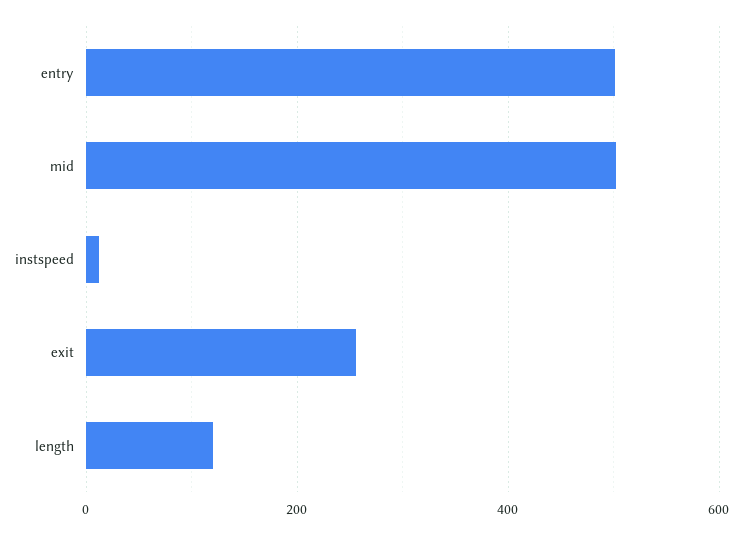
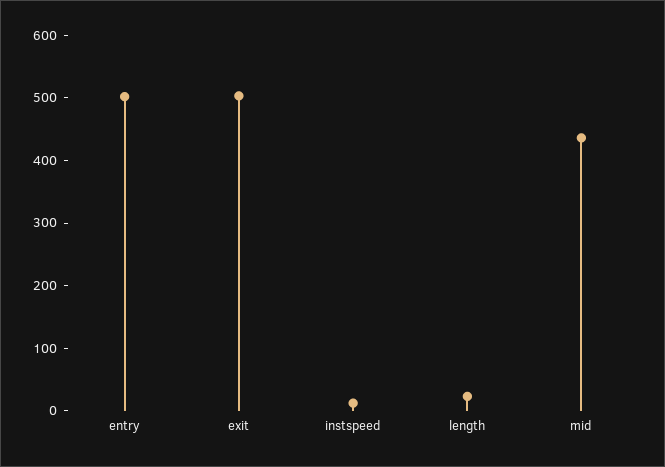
mid: 500 -> 440
exit: 260 -> 500
length: 120 -> 20

